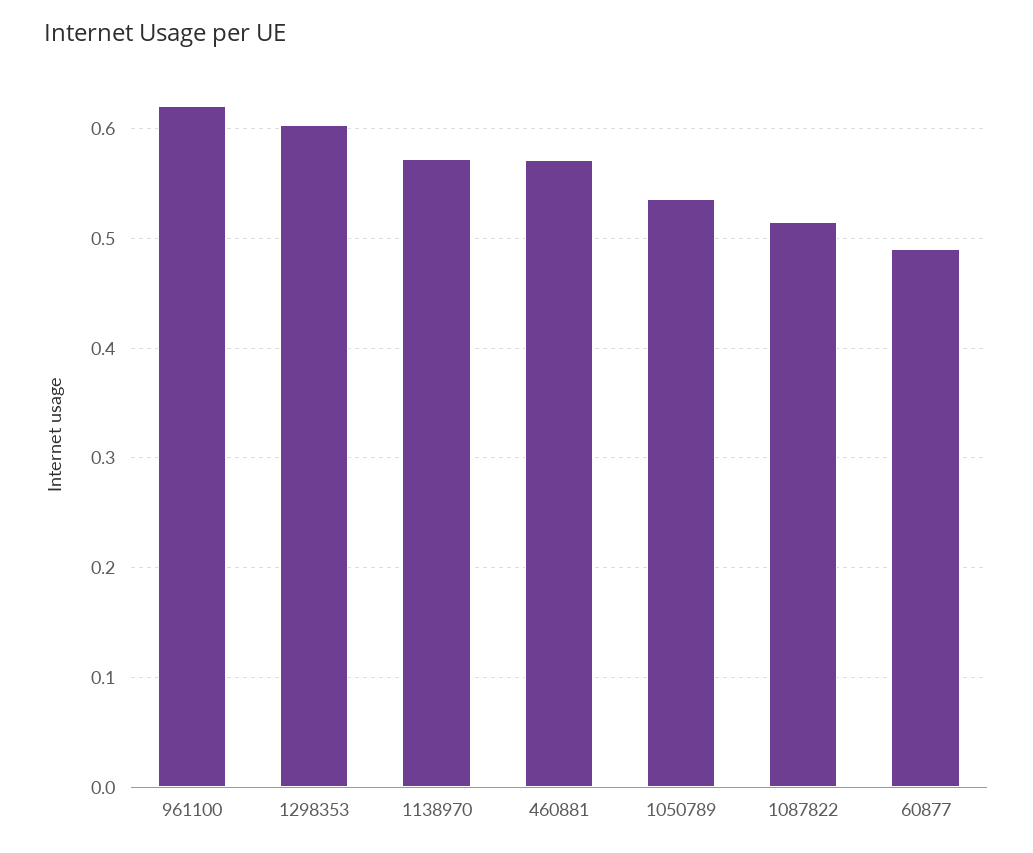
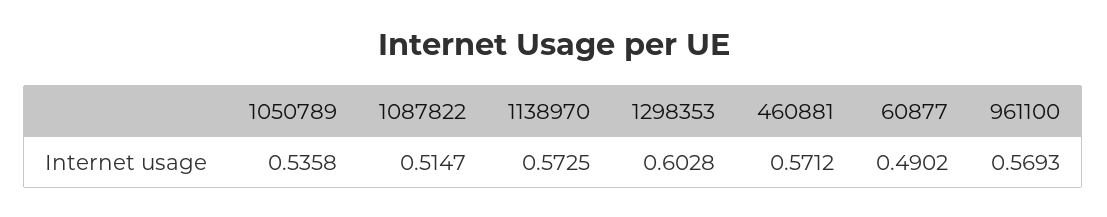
961100: 0.62 -> 0.5693

